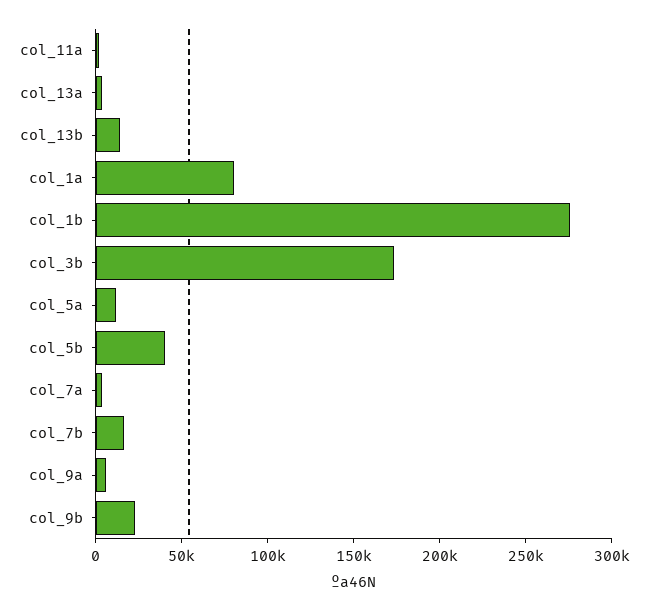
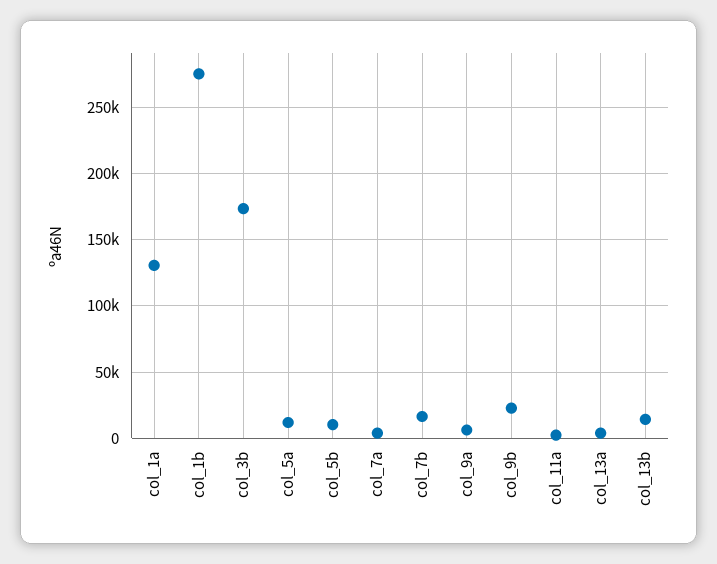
col_1a: 80000 -> 130000
col_5b: 40000 -> 10000

